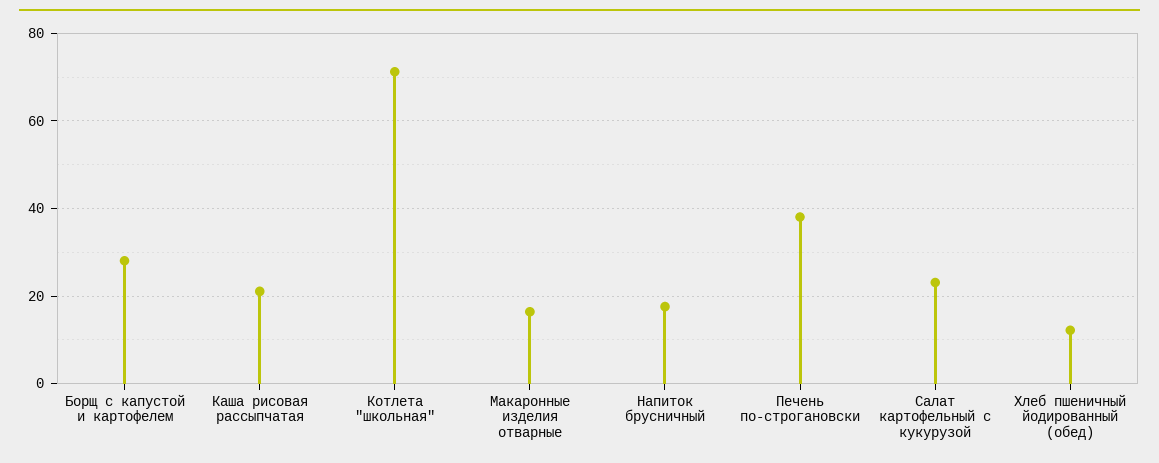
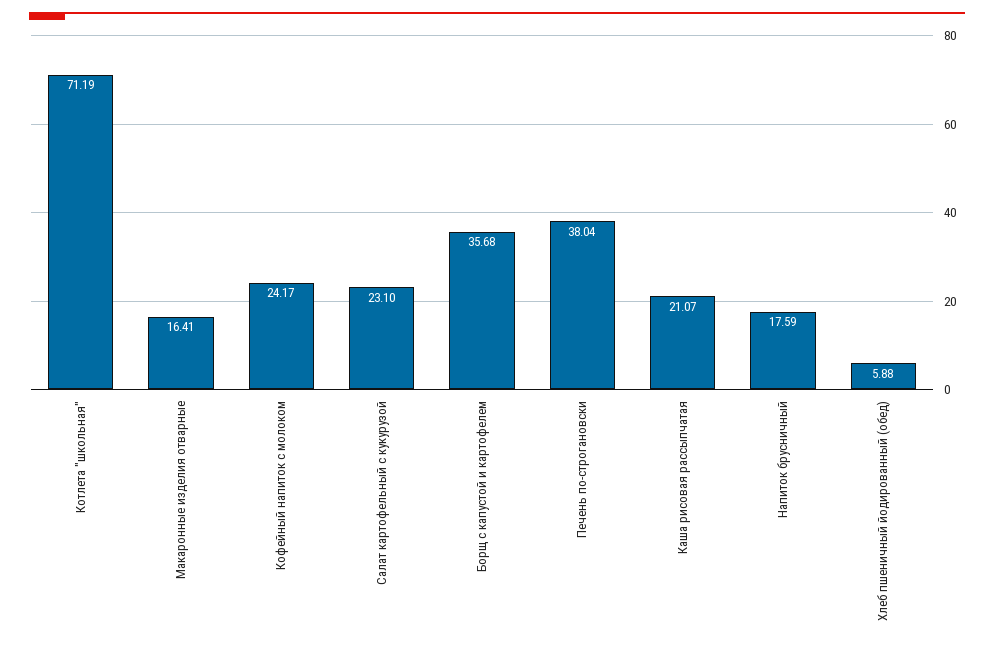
Борщ с капустой и картофелем: 28 -> 35.68
Хлеб пшеничный йодированный (обед): 12 -> 5.88
Кофейный напиток с молоком: none -> 24.17

